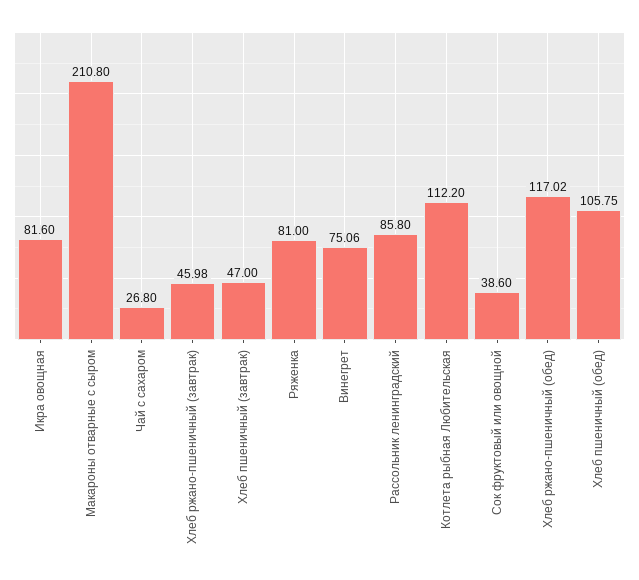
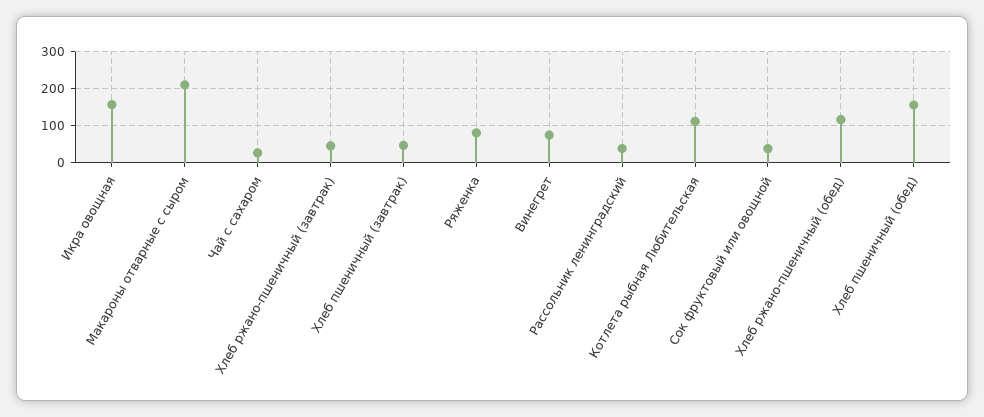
Икра овощная: 81.6 -> 160
Рассольник ленинградский: 85.8 -> 40
Хлеб пшеничный (обед): 105.75 -> 160

